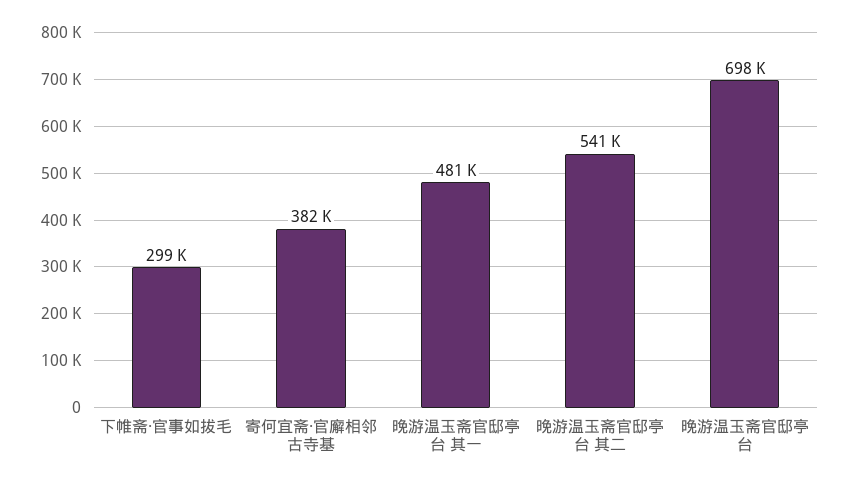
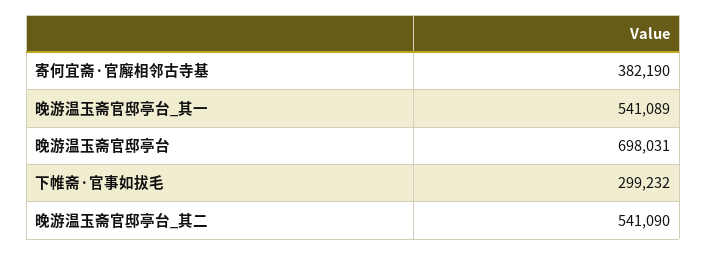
晚游温玉斋官邸亭台 其一: 481000 -> 541089

